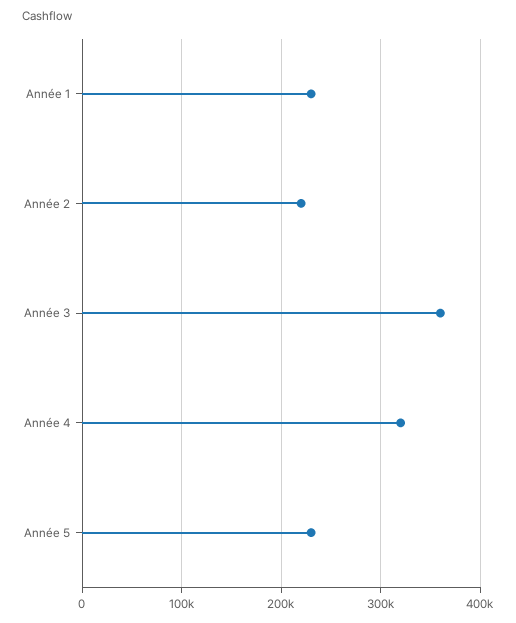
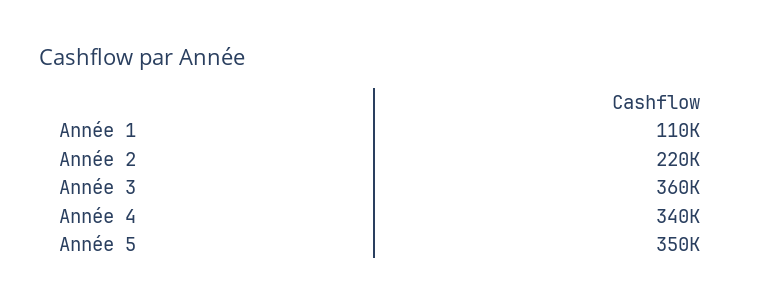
Année 1: 230000 -> 110000
Année 4: 320000 -> 340000
Année 5: 230000 -> 350000

